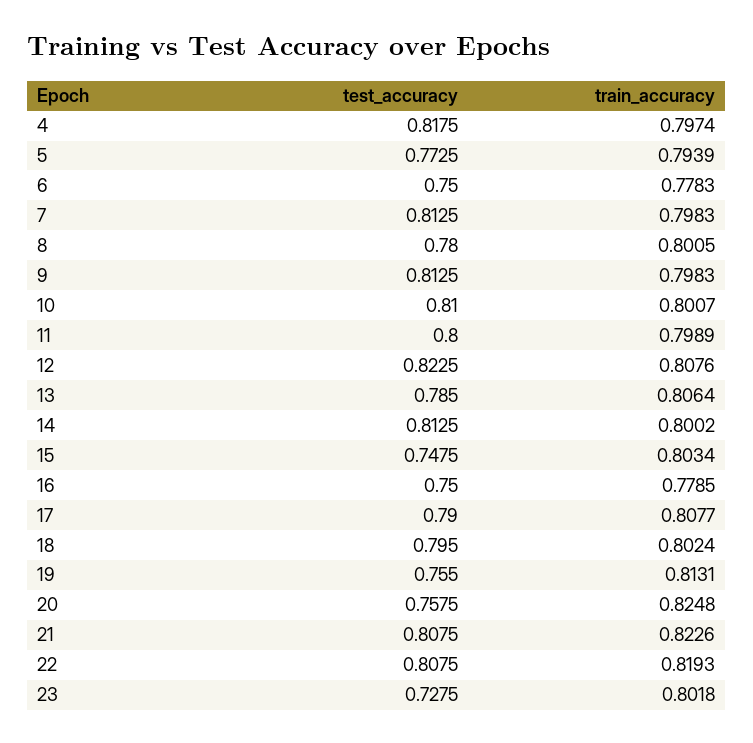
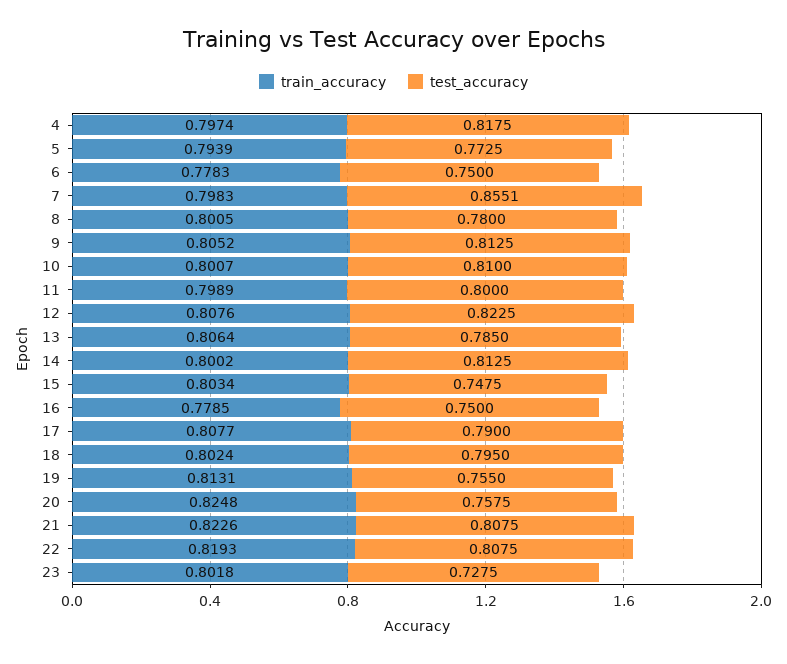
test_accuracy, 7: 0.8125 -> 0.8551
train_accuracy, 9: 0.7983 -> 0.8052

